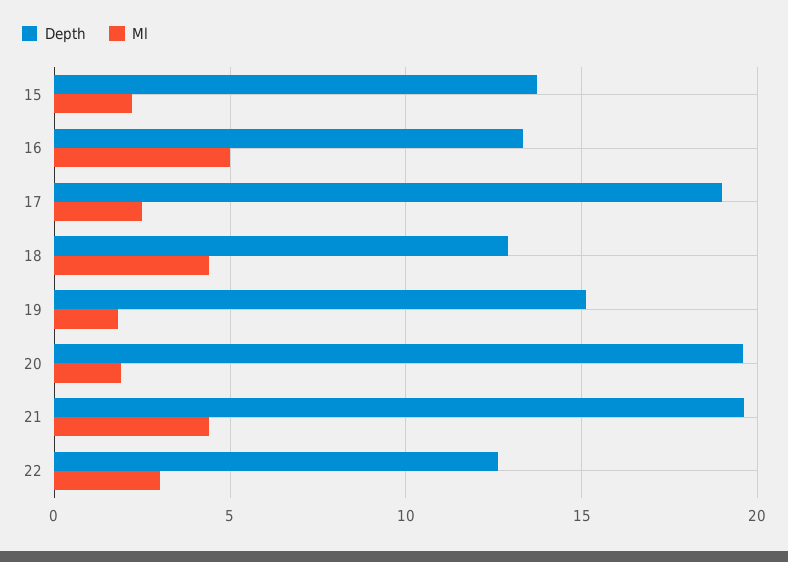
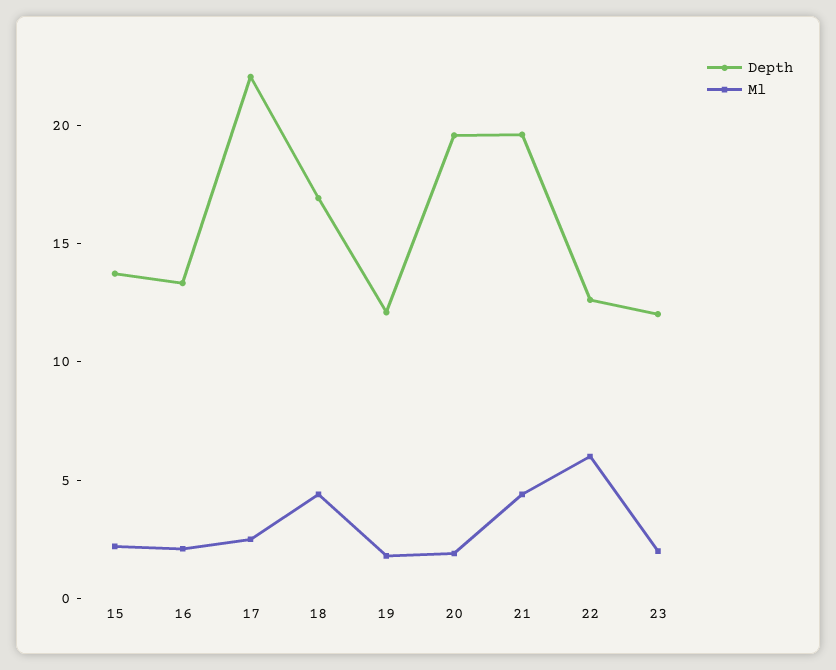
Ml, 16: 5 -> 2
Depth, 17: 19 -> 22
Depth, 18: 13 -> 17
Depth, 19: 15 -> 12
Ml, 22: 3 -> 6
Depth, 23: none -> 12
Ml, 23: none -> 2

